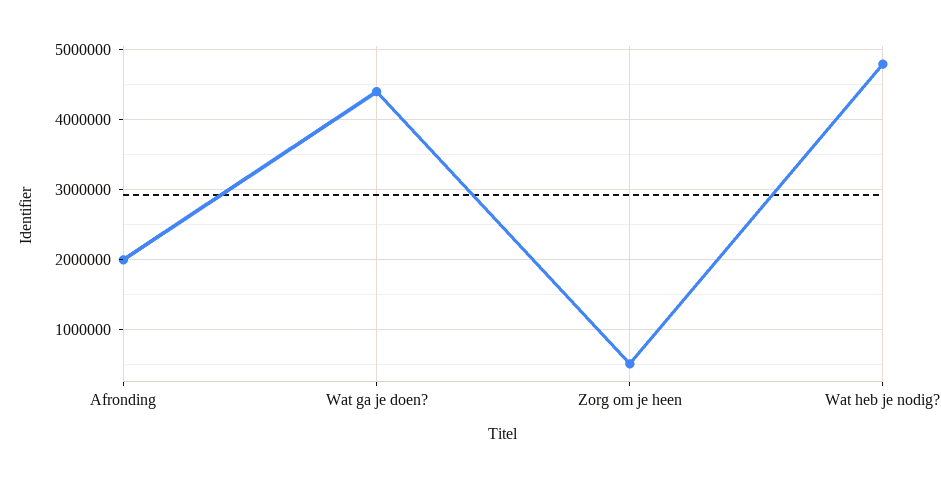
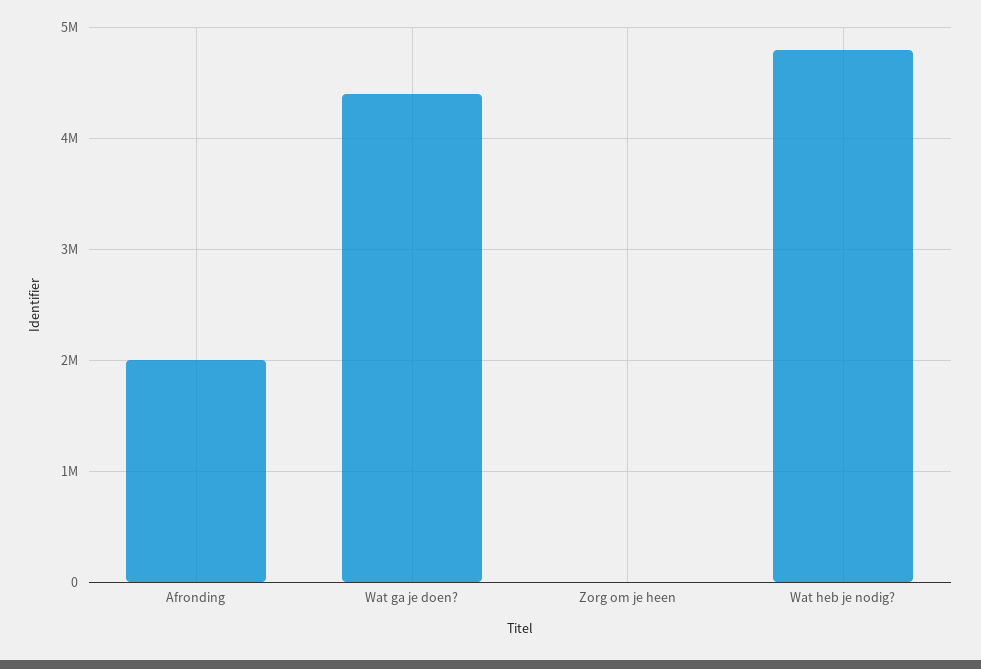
Zorg om je heen: 500000 -> 0

